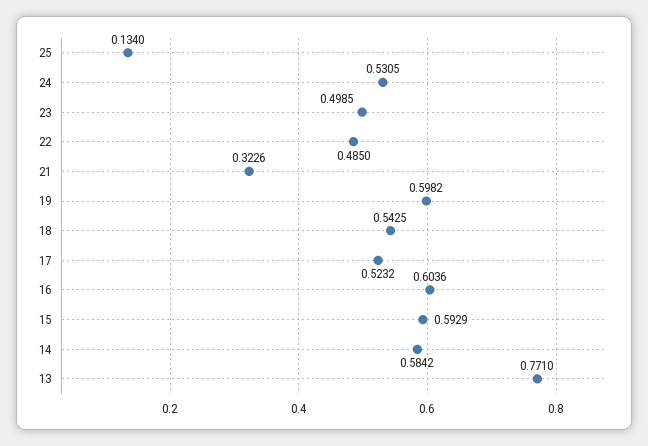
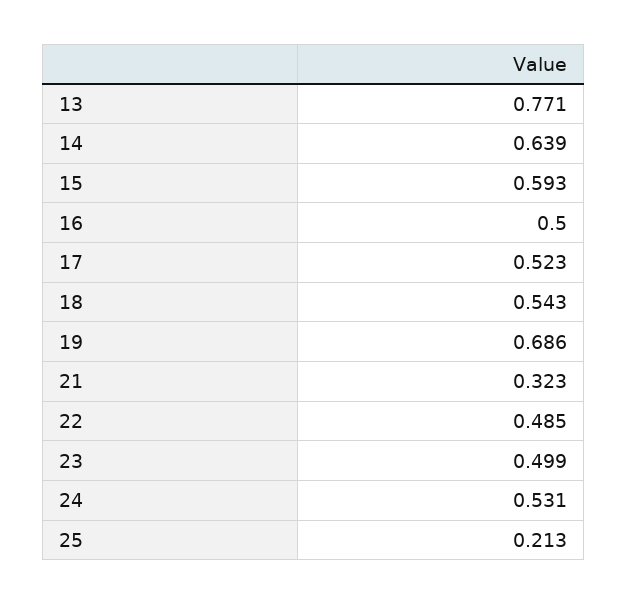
25: 0.134 -> 0.213
19: 0.5982 -> 0.686
16: 0.6036 -> 0.5
14: 0.5842 -> 0.639

